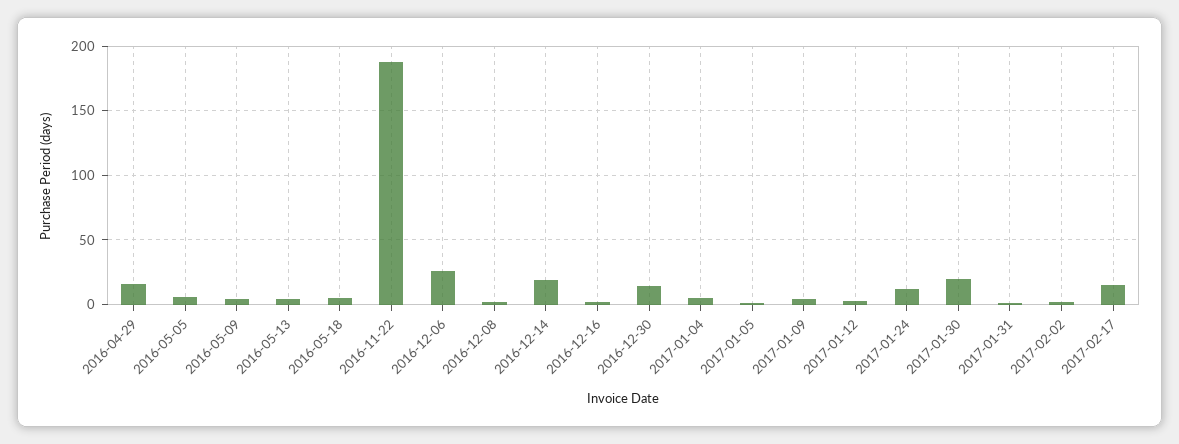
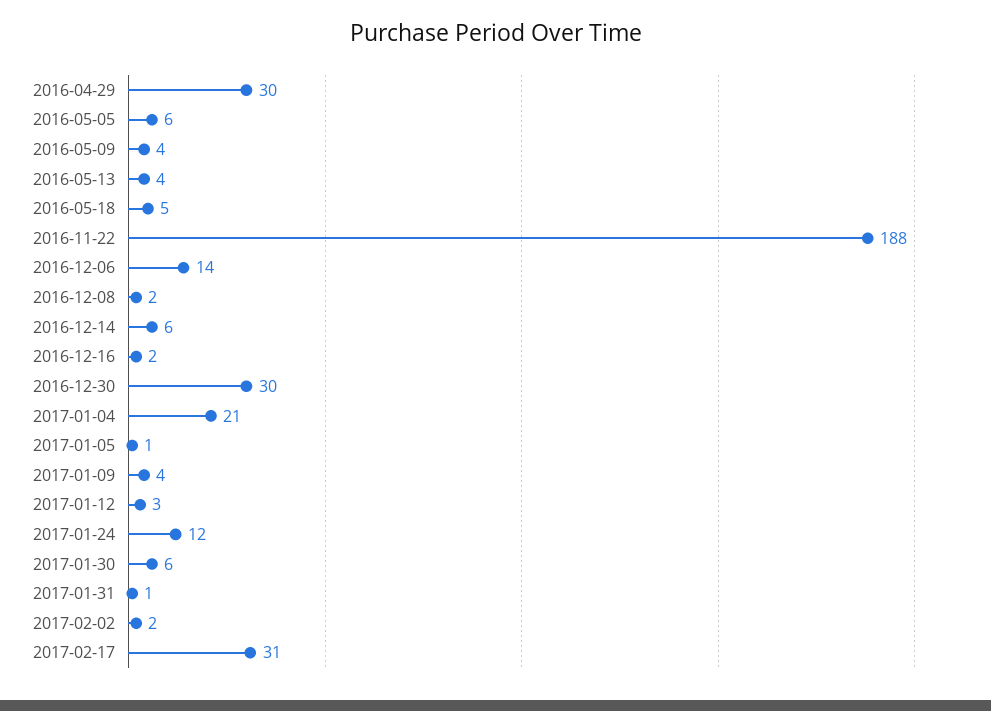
2016-04-29: 15 -> 30
2016-12-06: 25 -> 14
2016-12-14: 20 -> 6
2016-12-30: 15 -> 30
2017-01-04: 5 -> 21
2017-01-30: 20 -> 6
2017-02-17: 15 -> 31

